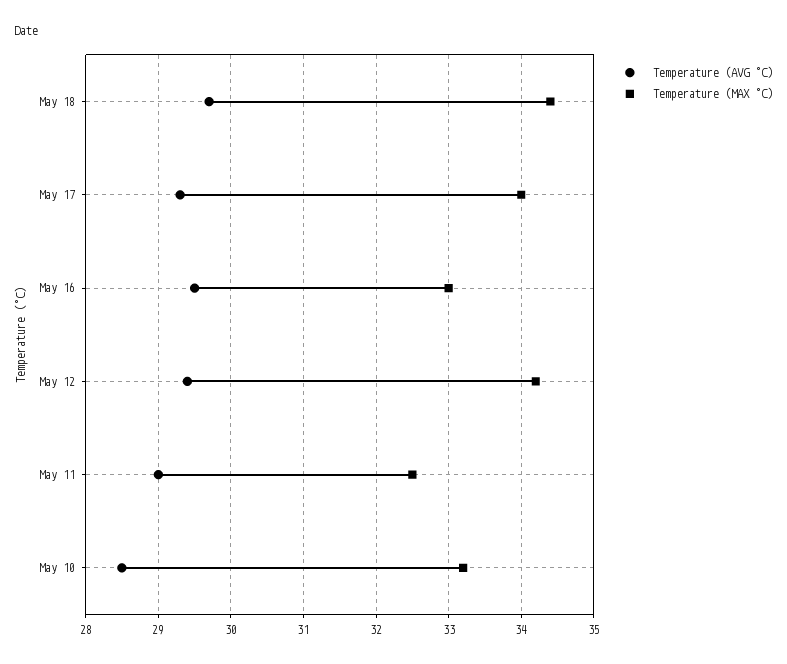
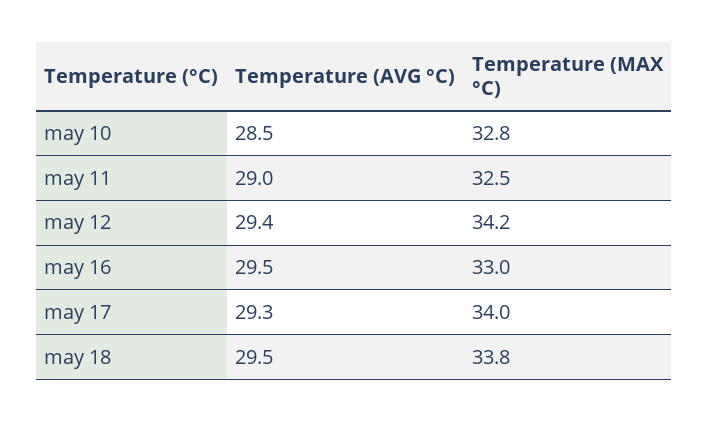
Temperature (AVG °C), May 18: 29.7 -> 29.5
Temperature (MAX °C), May 18: 34.4 -> 33.8
Temperature (MAX °C), May 10: 33.2 -> 32.8

